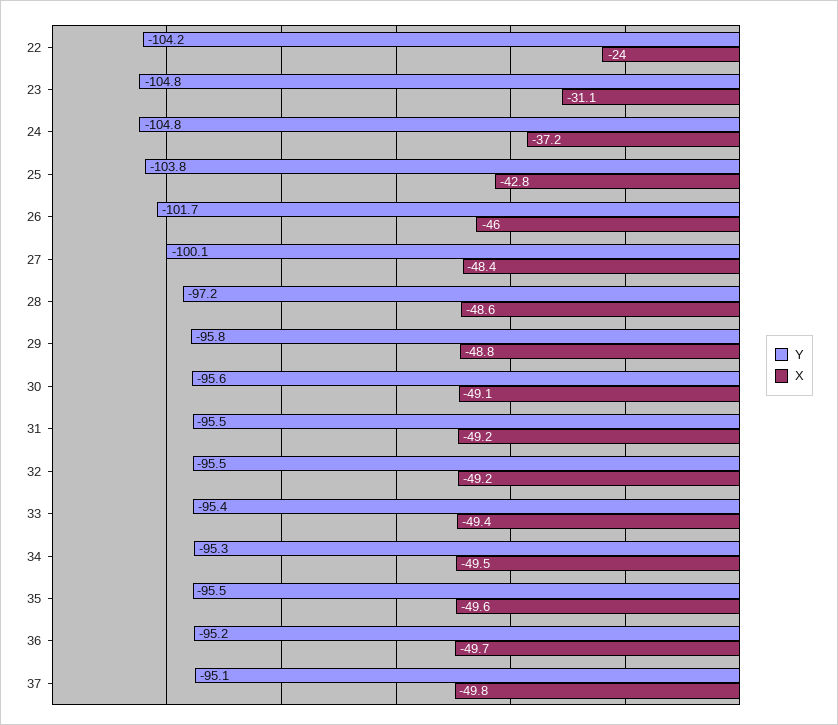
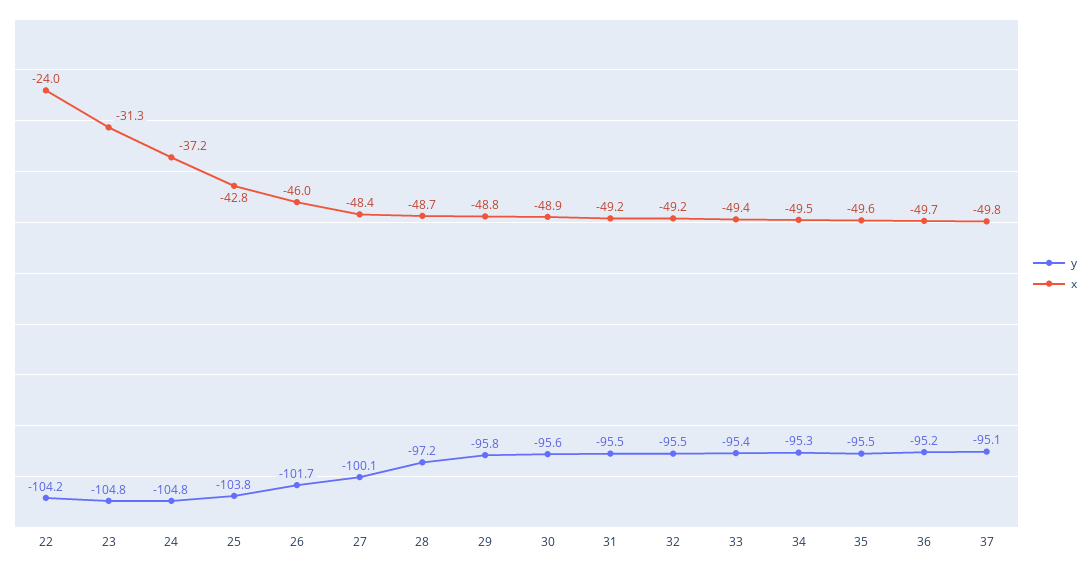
X, 23: -31.1 -> -31.3
X, 28: -48.6 -> -48.7
X, 30: -49.1 -> -48.9

